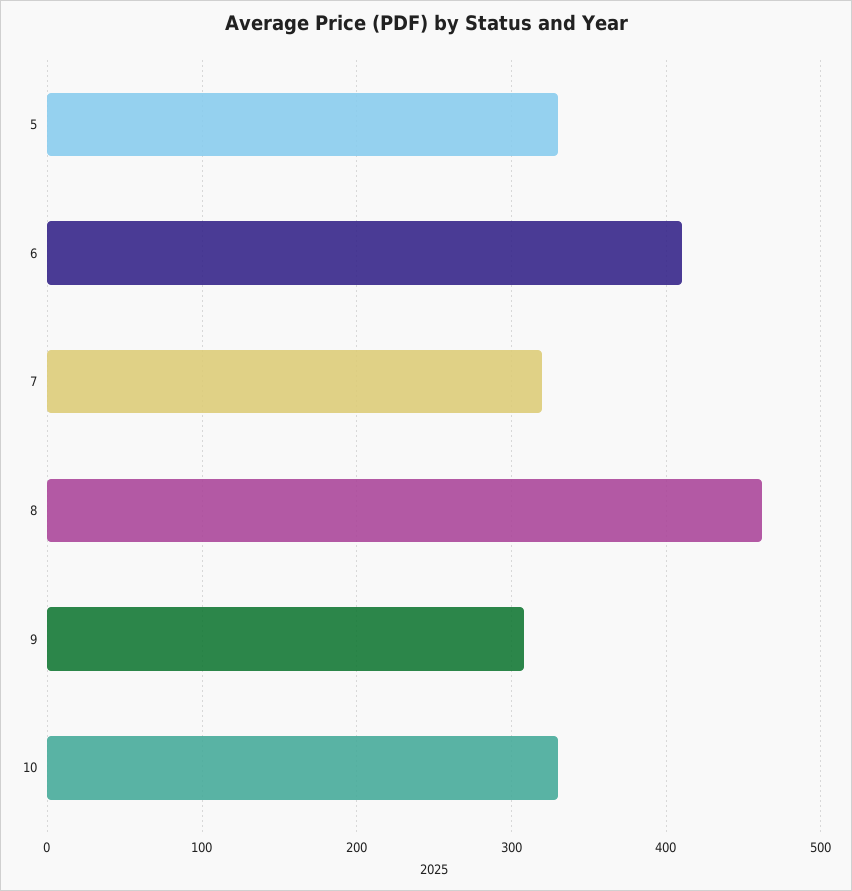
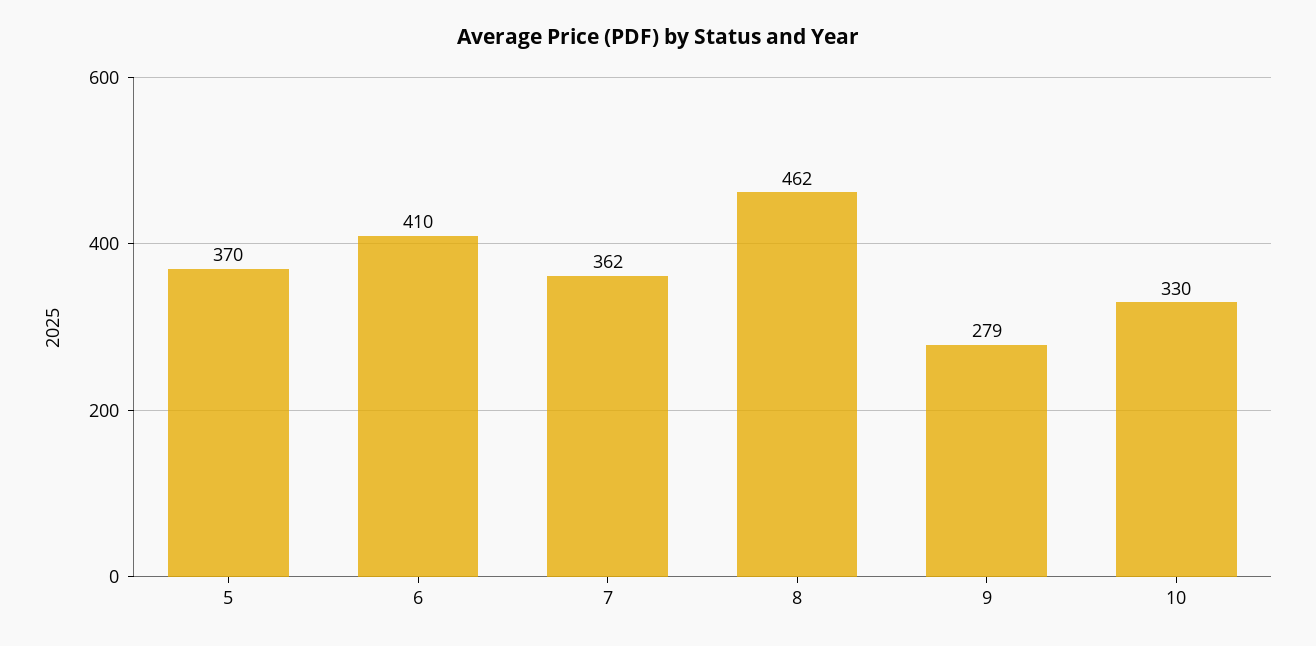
5: 330 -> 370
7: 320 -> 362
9: 310 -> 279

